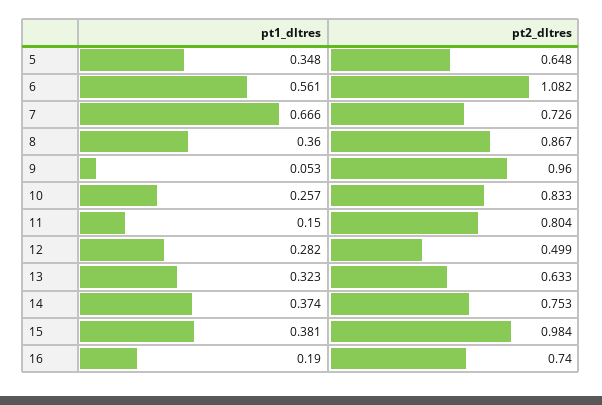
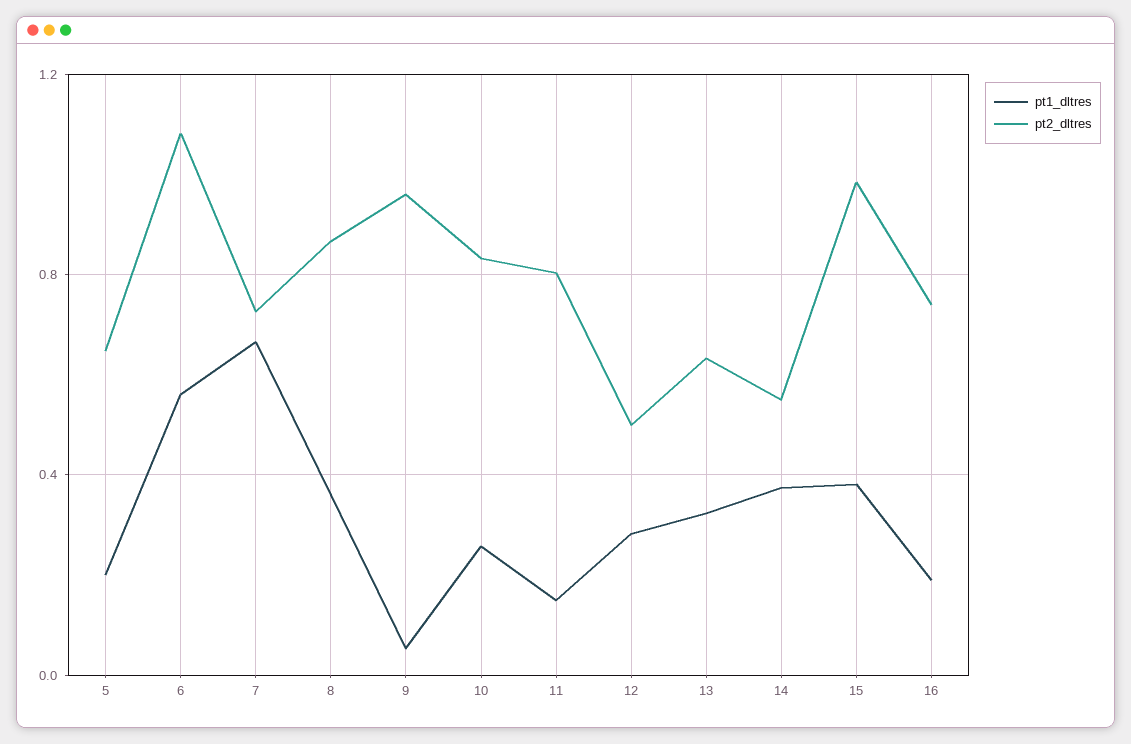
pt1_dltres, 5: 0.348 -> 0.2
pt2_dltres, 14: 0.753 -> 0.55

